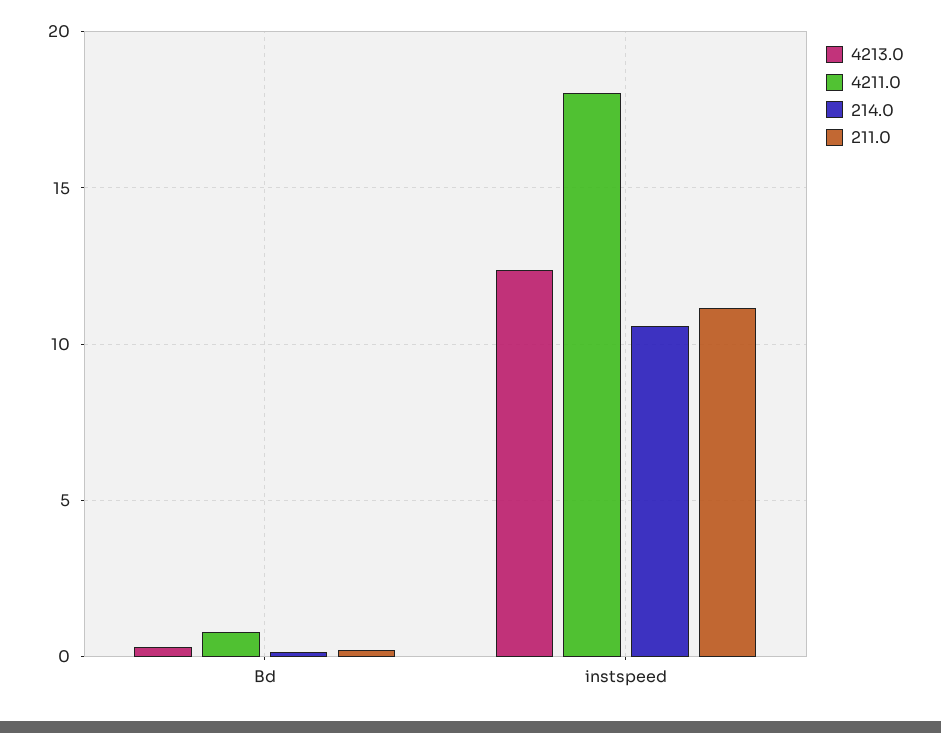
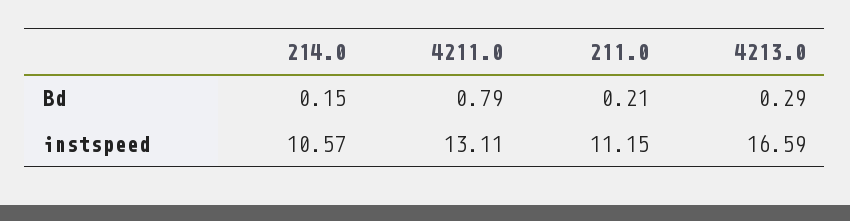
4213.0, instspeed: 12.5 -> 16.59
4211.0, instspeed: 18 -> 13.11

